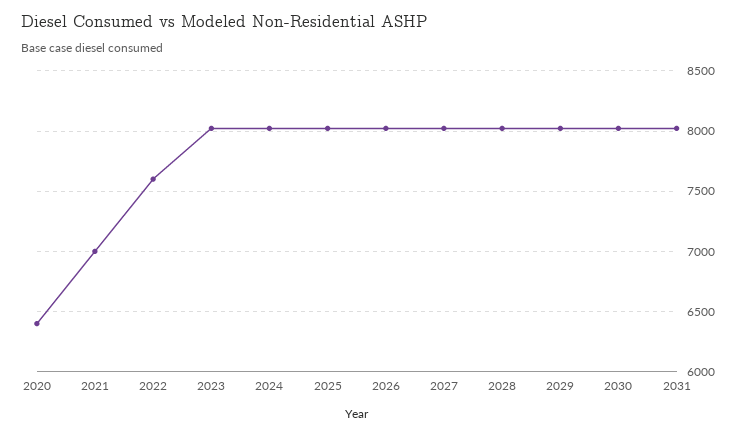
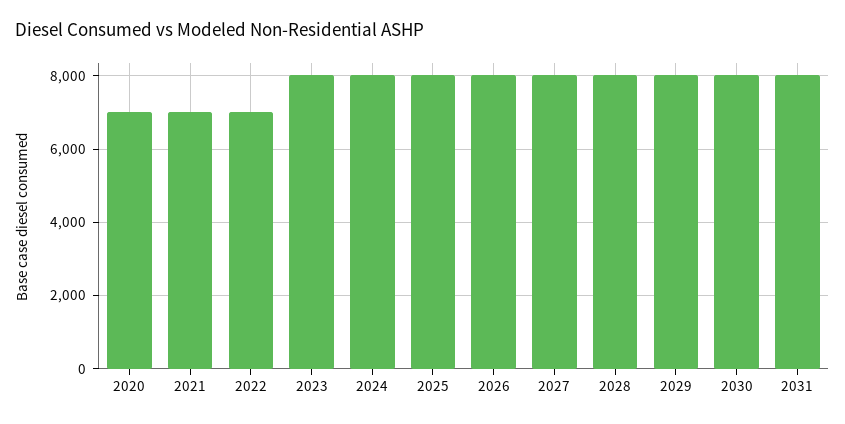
2020: 6400 -> 7000
2022: 7600 -> 7000

